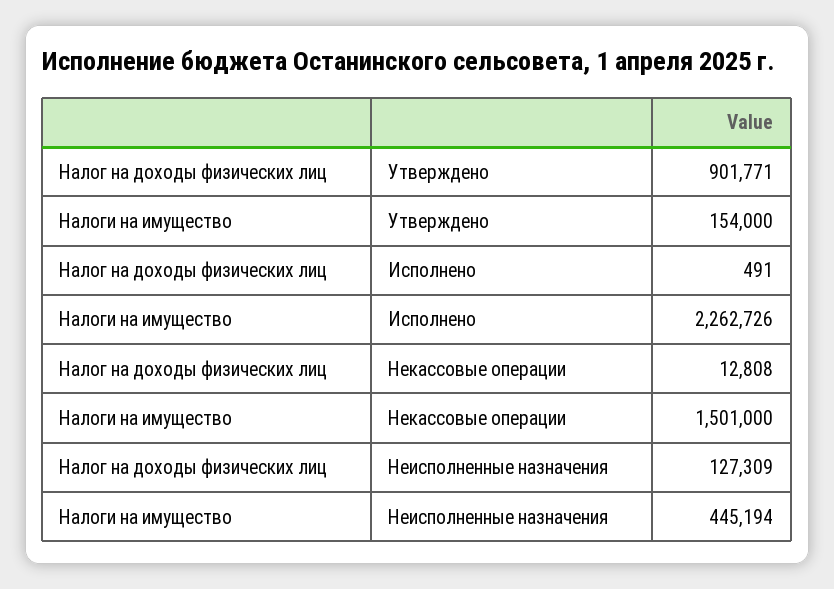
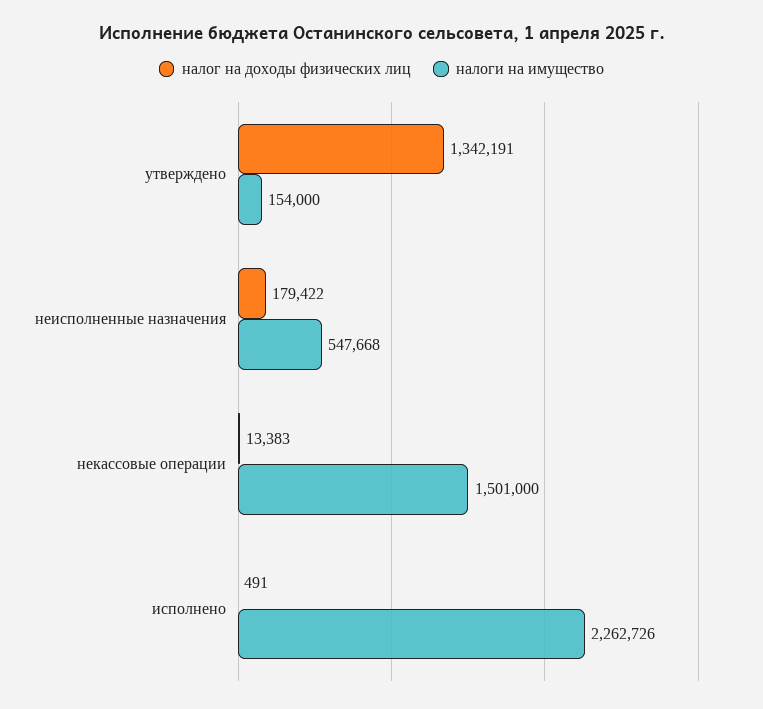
Налог на доходы физических лиц, Утверждено: 901771 -> 1342191
Налог на доходы физических лиц, Некассовые операции: 12808 -> 13383
Налог на доходы физических лиц, Неисполненные назначения: 127309 -> 179422
Налоги на имущество, Неисполненные назначения: 445194 -> 547668

